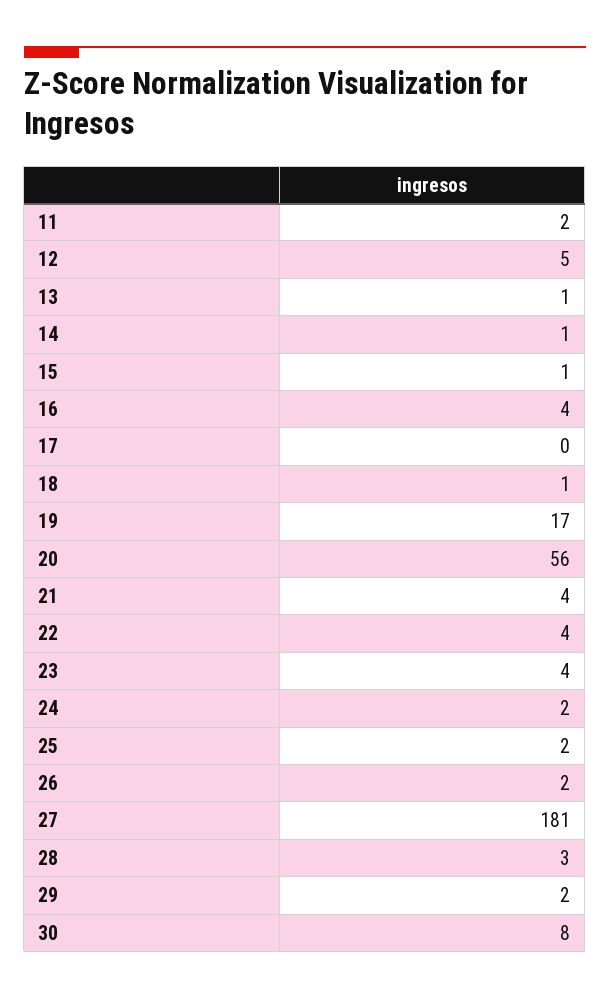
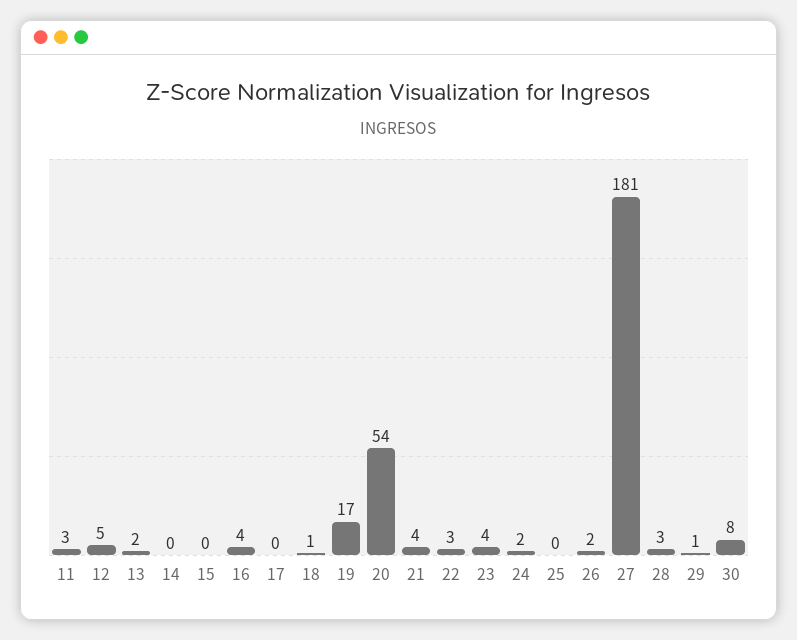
11: 2 -> 3
13: 1 -> 2
14: 1 -> 0
15: 1 -> 0
20: 56 -> 54
22: 4 -> 3
25: 2 -> 0
29: 2 -> 1

